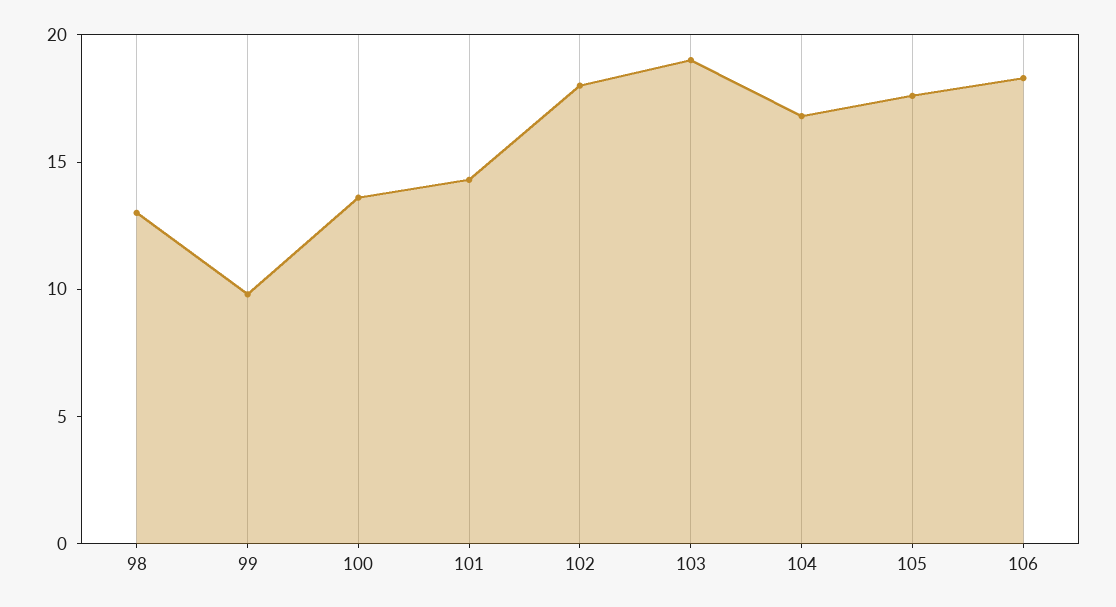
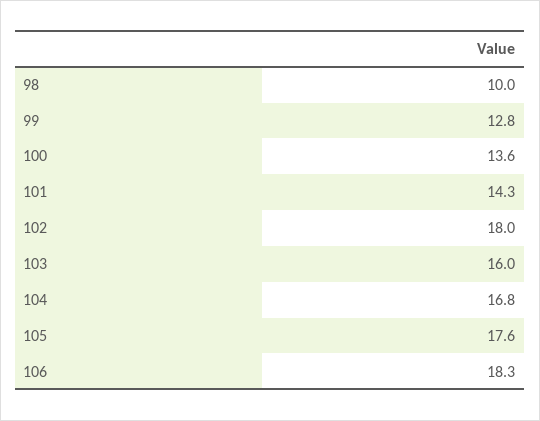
98: 13 -> 10
99: 10 -> 12.8
103: 19 -> 16

